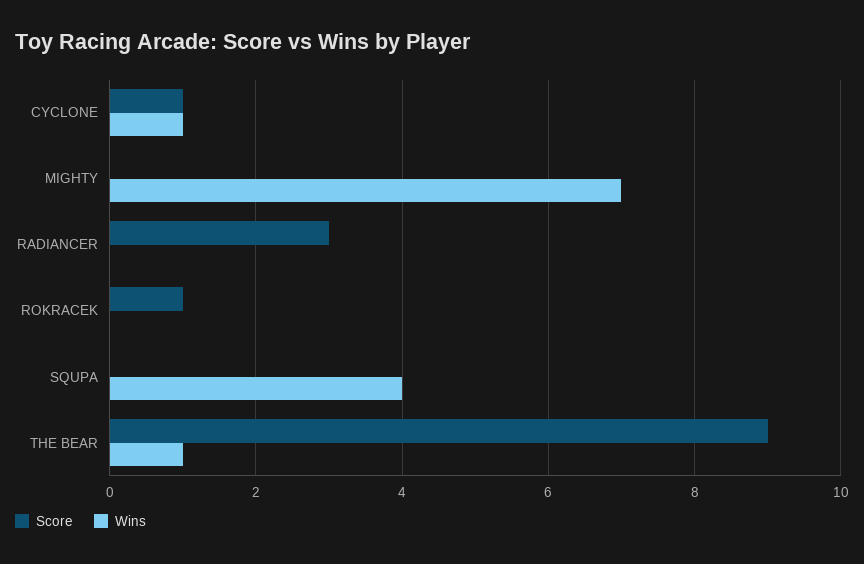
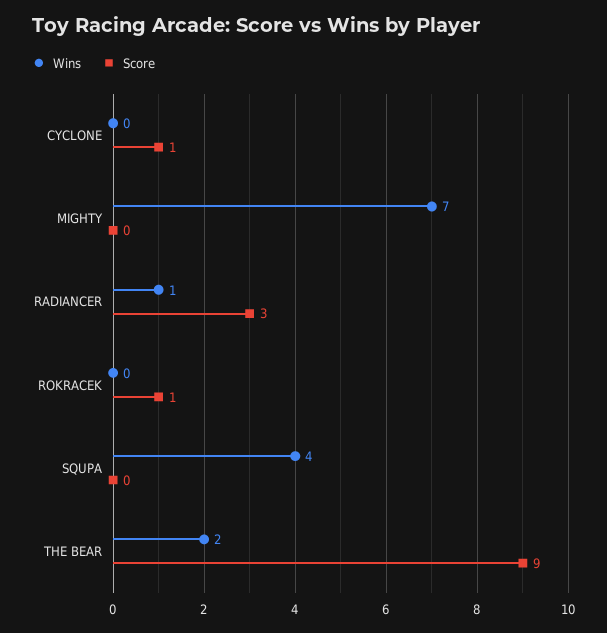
Wins, CYCLONE: 1 -> 0
Wins, RADIANCER: 0 -> 1
Wins, THE BEAR: 1 -> 2

